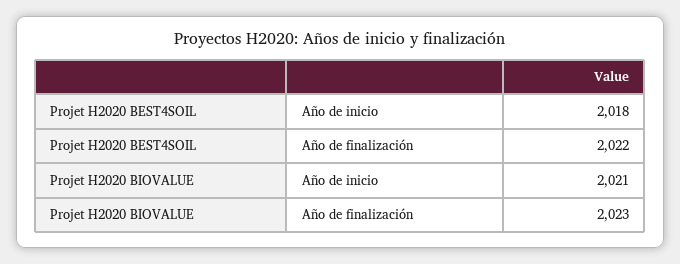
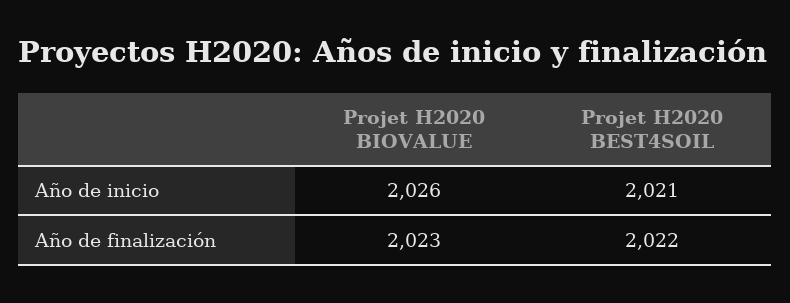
Projet H2020 BEST4SOIL, Año de inicio: 2018 -> 2021
Projet H2020 BIOVALUE, Año de inicio: 2021 -> 2026

